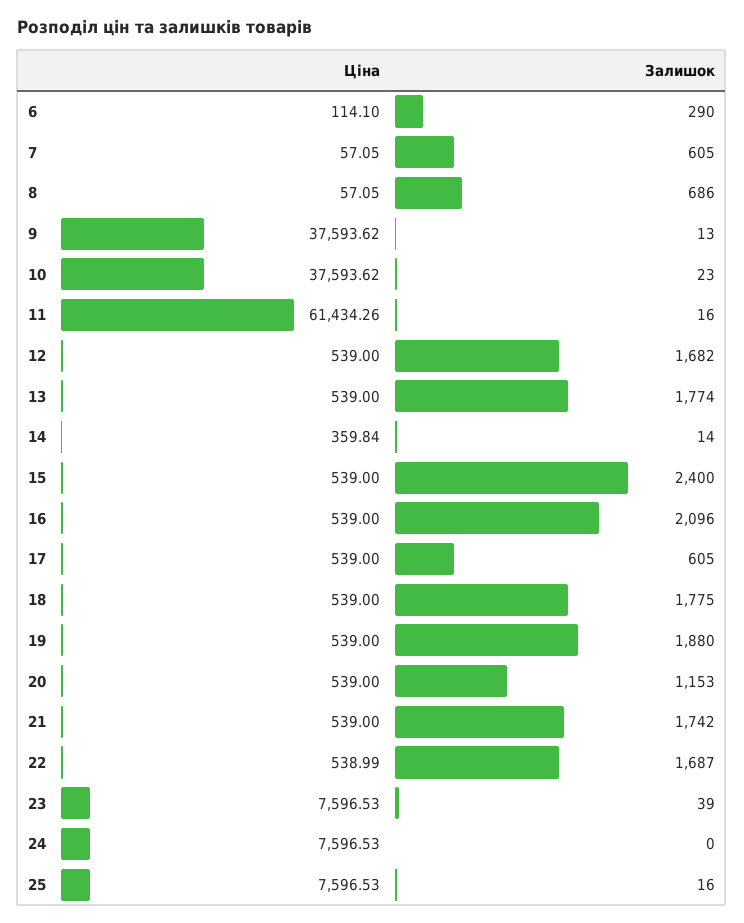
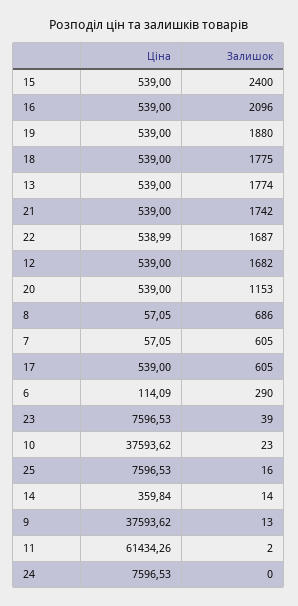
Ціна, 6: 114.1 -> 114.09
Залишок, 11: 16 -> 2

